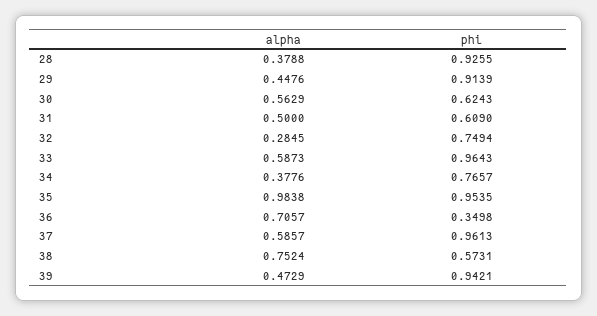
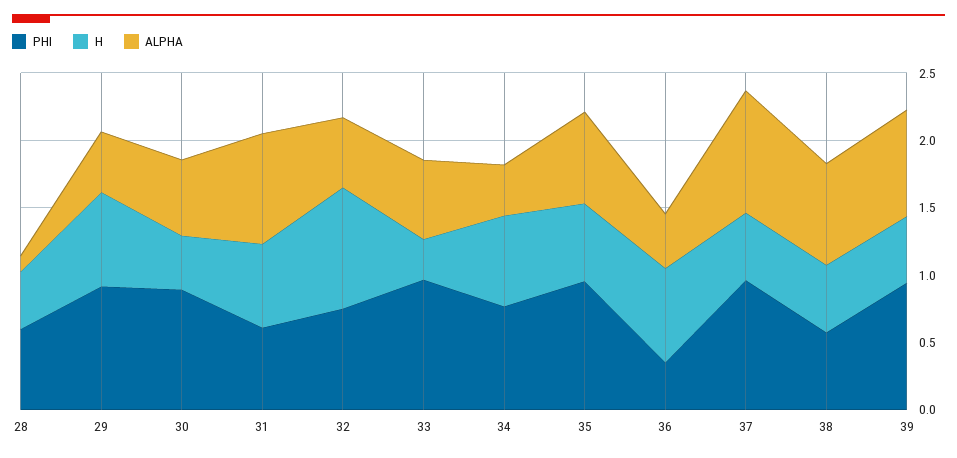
alpha, 28: 0.3788 -> 0.1
phi, 28: 0.9255 -> 0.6
phi, 30: 0.6243 -> 0.9
alpha, 31: 0.5 -> 0.8
alpha, 32: 0.2845 -> 0.5
alpha, 35: 0.9838 -> 0.7
alpha, 36: 0.7057 -> 0.4
alpha, 37: 0.5857 -> 0.9
alpha, 39: 0.4729 -> 0.8
H, 28: none -> 0.4
H, 29: none -> 0.7
H, 30: none -> 0.4
H, 31: none -> 0.6
H, 32: none -> 0.9
H, 33: none -> 0.3
H, 34: none -> 0.7
H, 35: none -> 0.6
H, 36: none -> 0.7
H, 37: none -> 0.5
H, 38: none -> 0.5
H, 39: none -> 0.5

